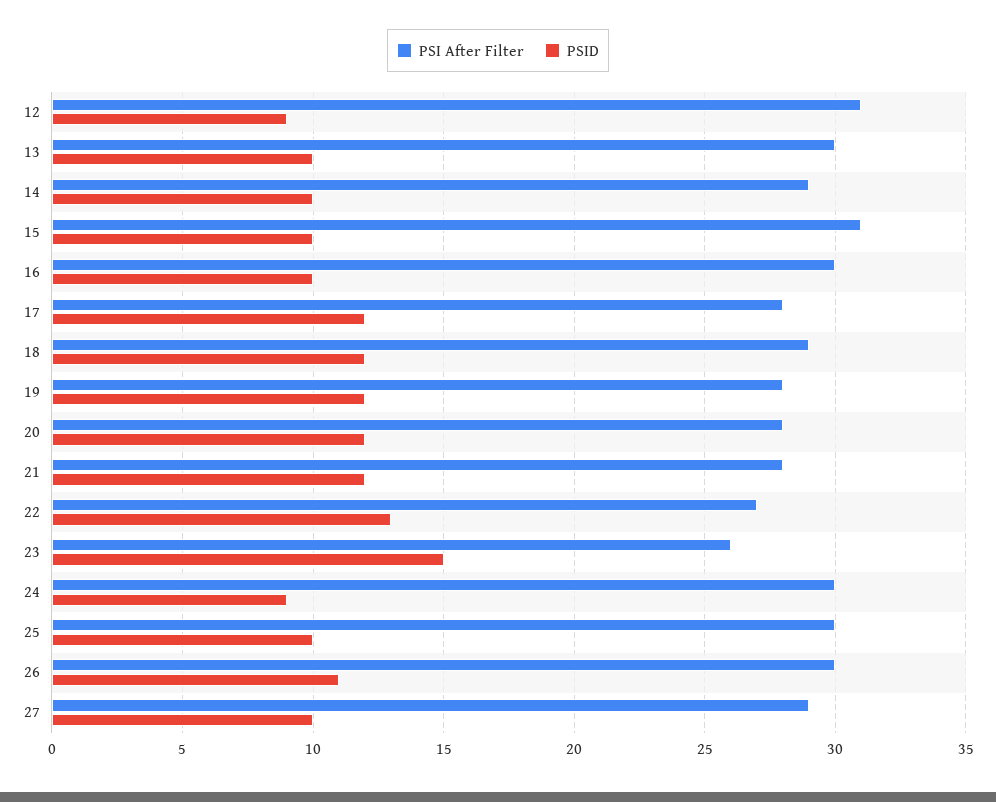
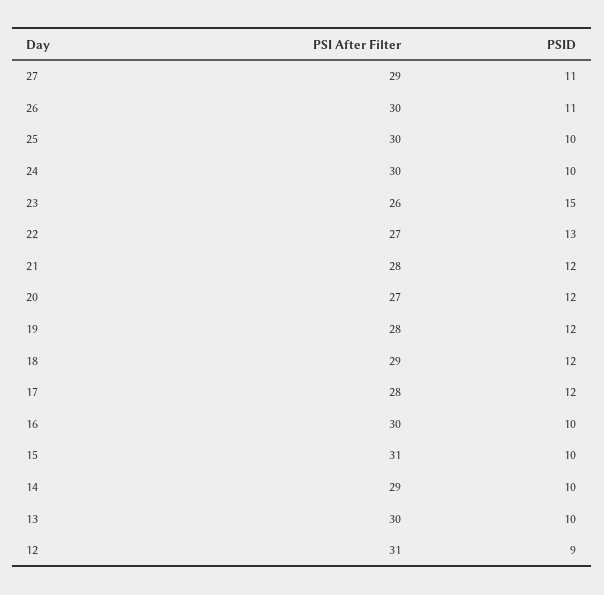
PSI After Filter, 20: 28 -> 27
PSID, 24: 9 -> 10
PSID, 27: 10 -> 11

